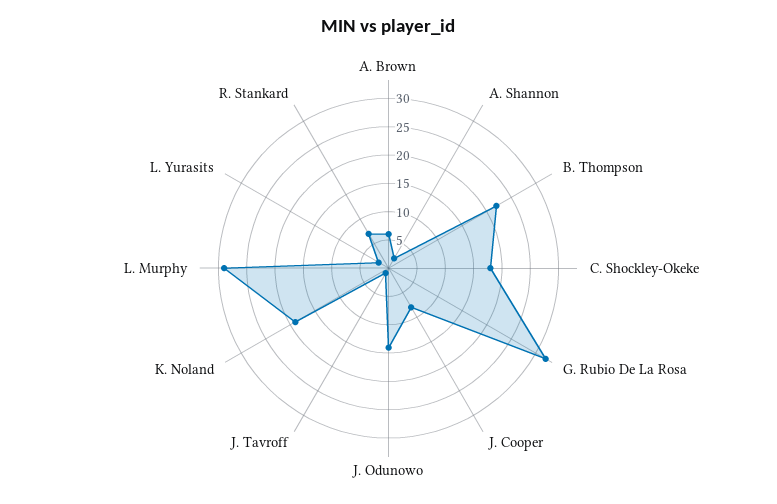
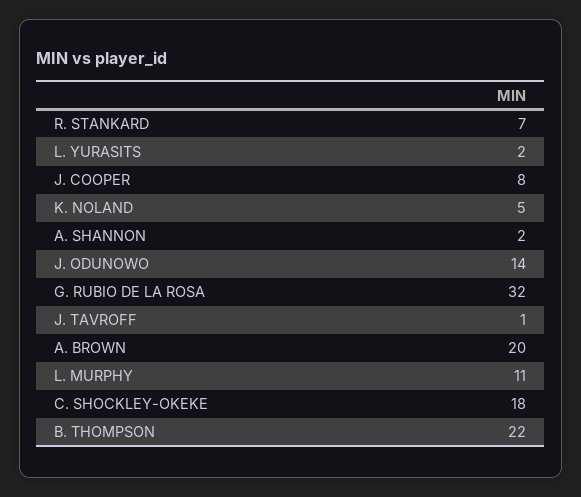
A. Brown: 5 -> 20
K. Noland: 20 -> 5
L. Murphy: 30 -> 11

